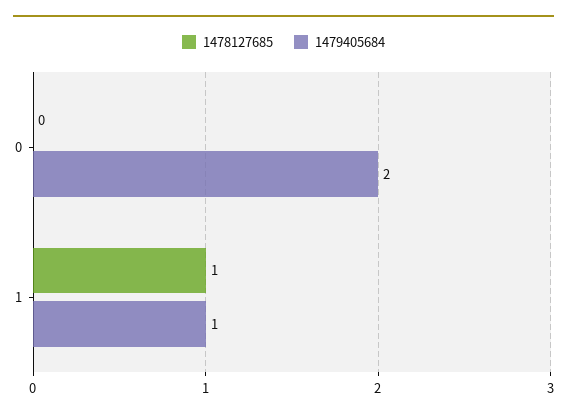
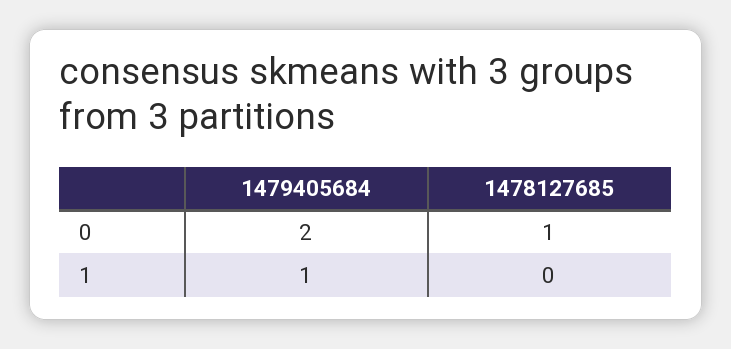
1478127685, 0: 0 -> 1
1478127685, 1: 1 -> 0

